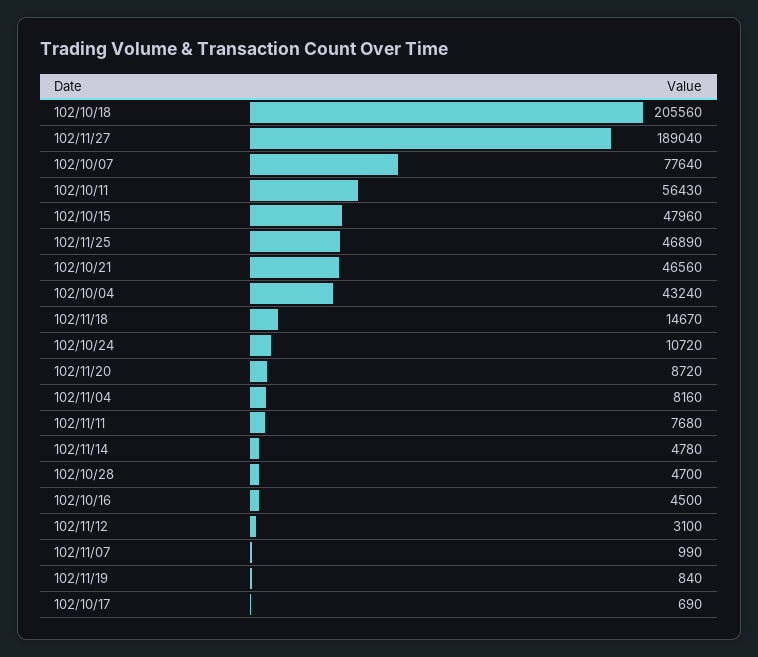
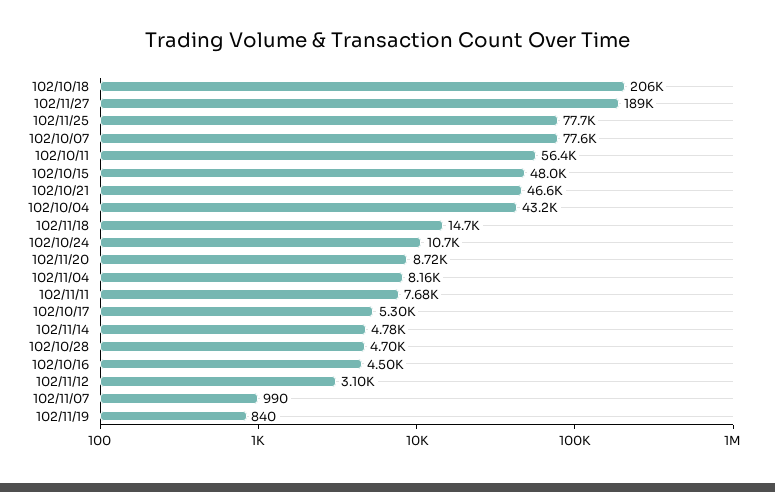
102/11/25: 46890 -> 77700
102/10/17: 690 -> 5300

